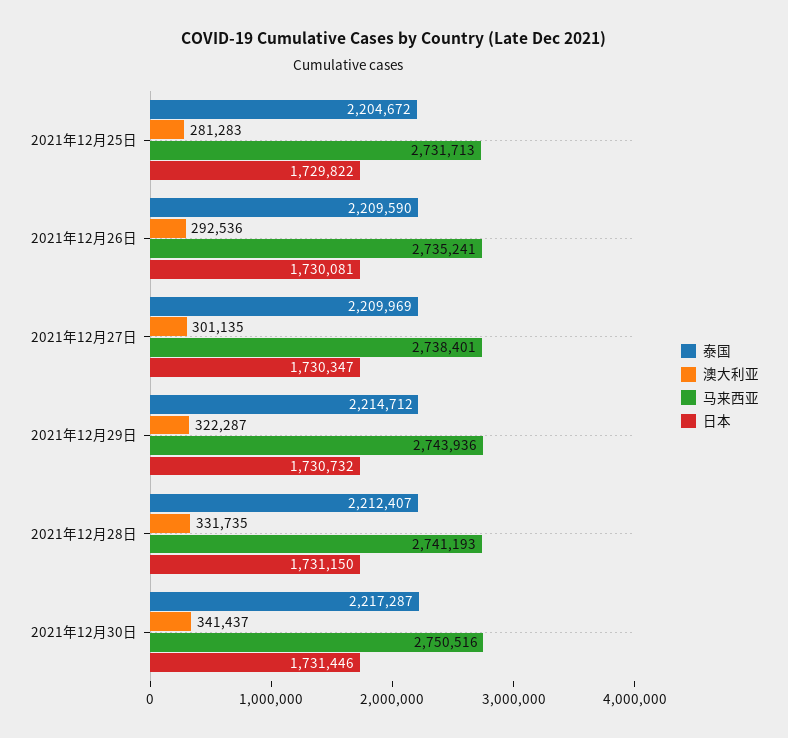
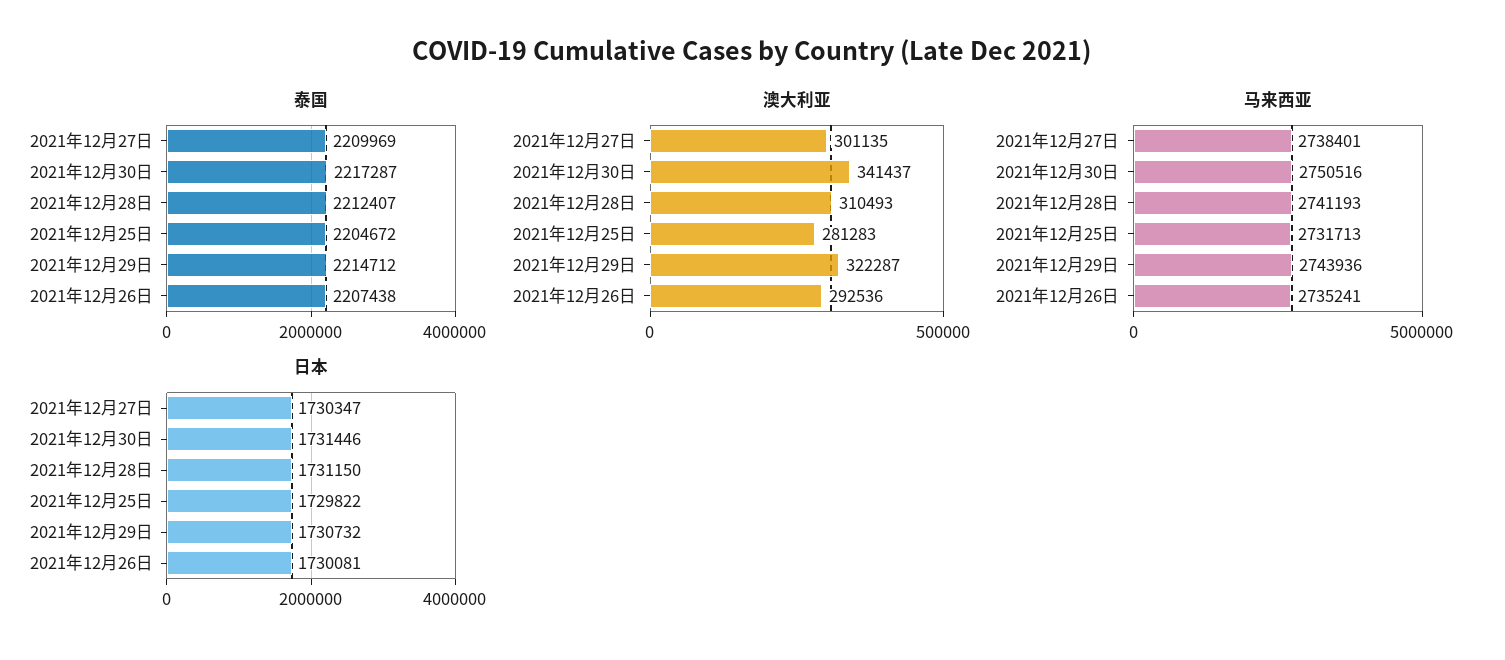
泰国, 2021年12月26日: 2209590 -> 2207438
澳大利亚, 2021年12月28日: 331735 -> 310493

